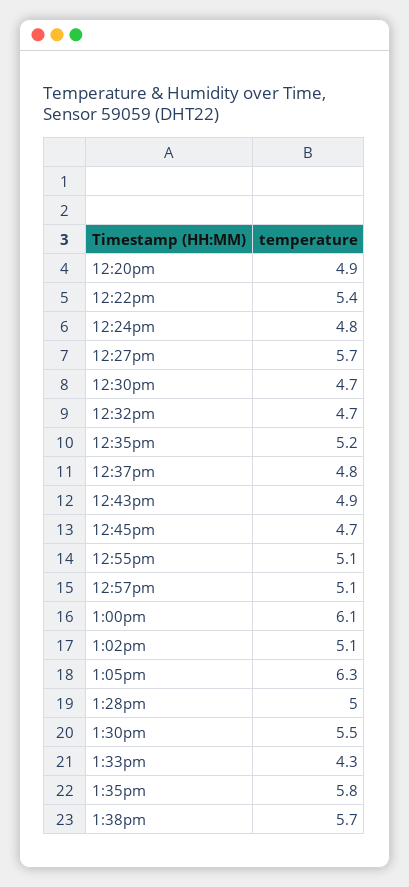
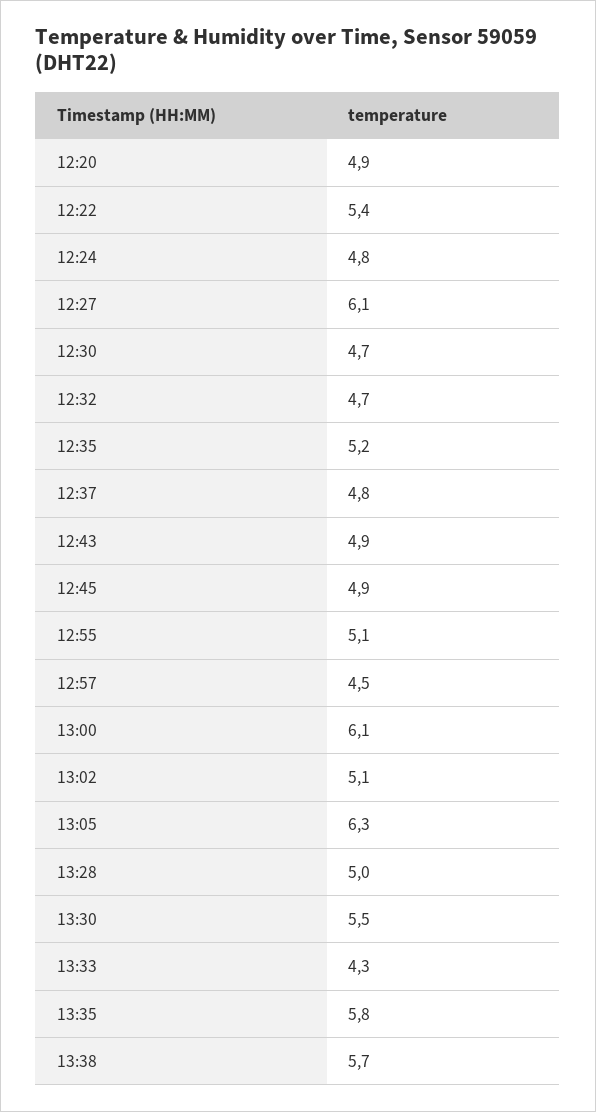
12:27pm: 5.7 -> 6.1
12:45pm: 4.7 -> 4.9
12:57pm: 5.1 -> 4.5

